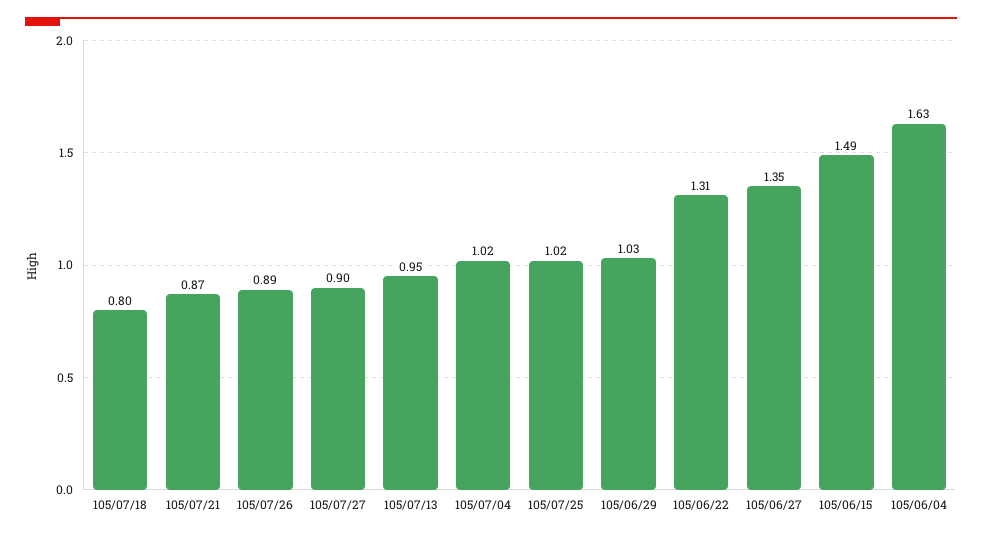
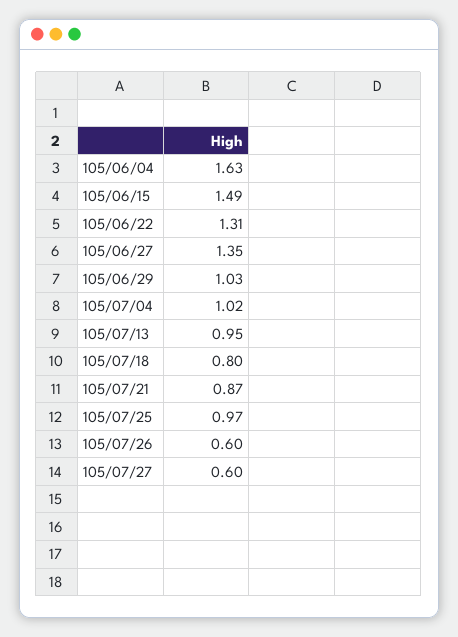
105/07/26: 0.89 -> 0.6
105/07/27: 0.9 -> 0.6
105/07/25: 1.02 -> 0.97

